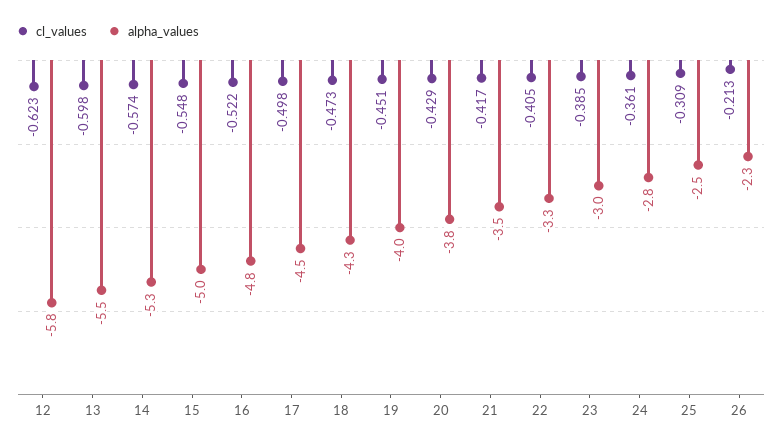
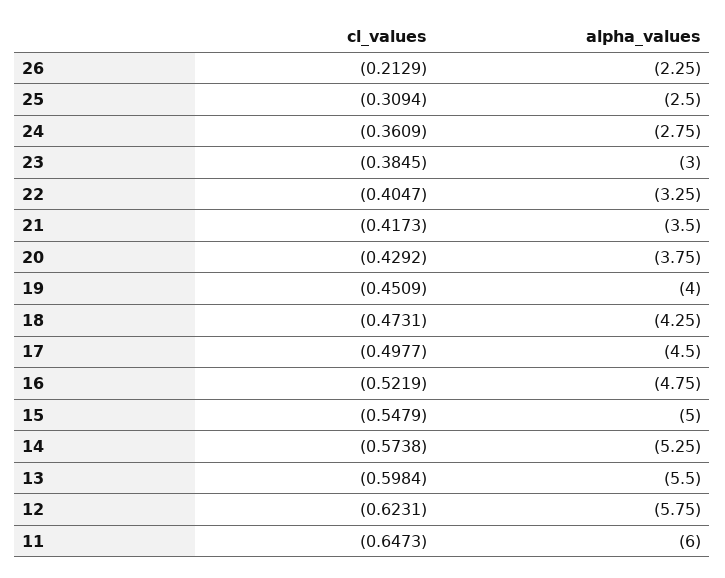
cl_values, 11: none -> -0.6473
alpha_values, 11: none -> -6

